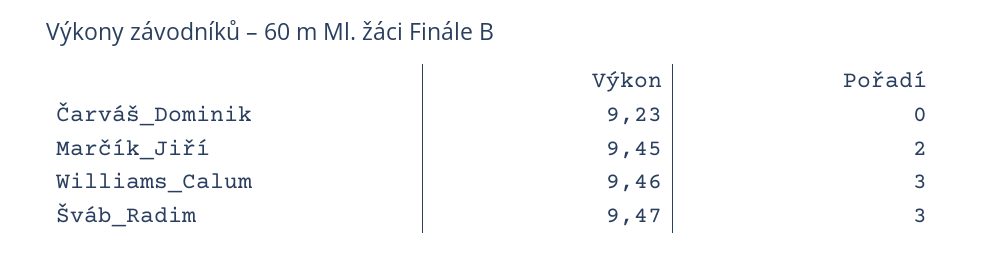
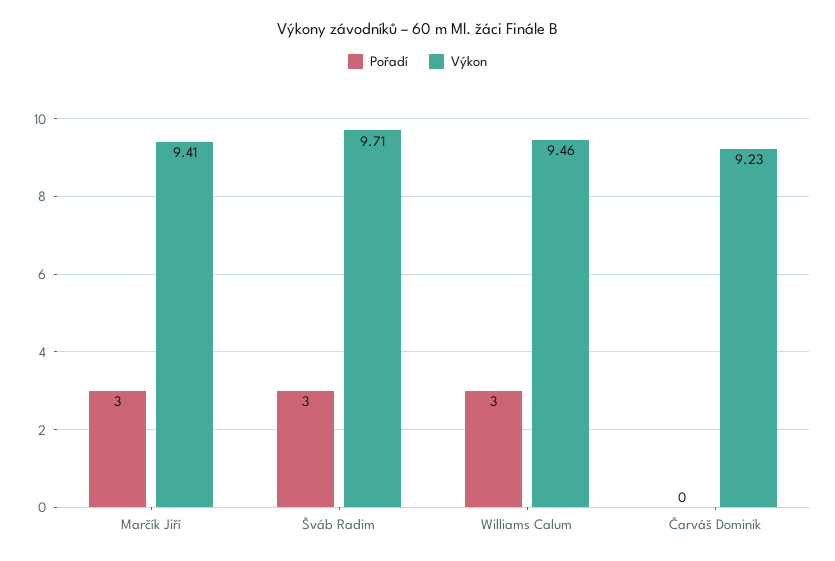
Výkon, Marčík_Jiří: 9.45 -> 9.41
Pořadí, Marčík_Jiří: 2 -> 3
Výkon, Šváb_Radim: 9.47 -> 9.71

